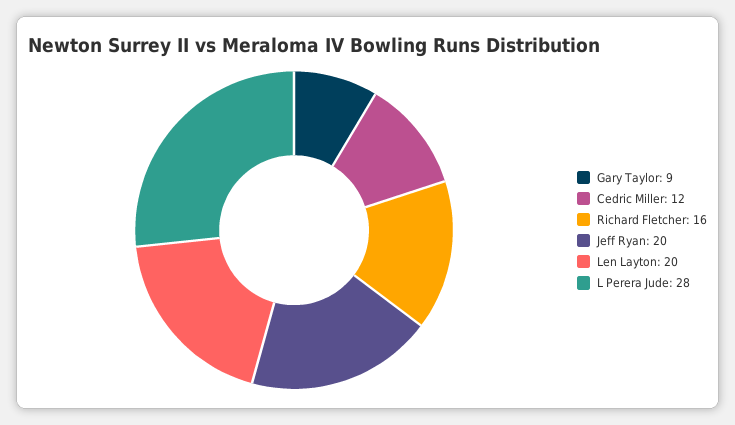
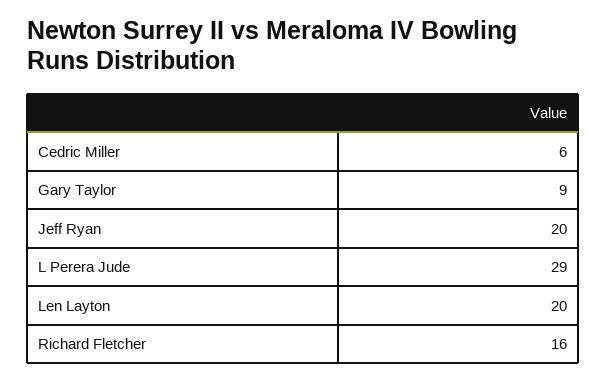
Cedric Miller: 12 -> 6
L Perera Jude: 28 -> 29

